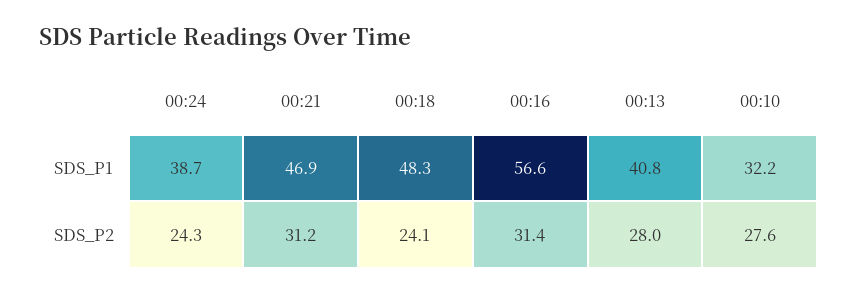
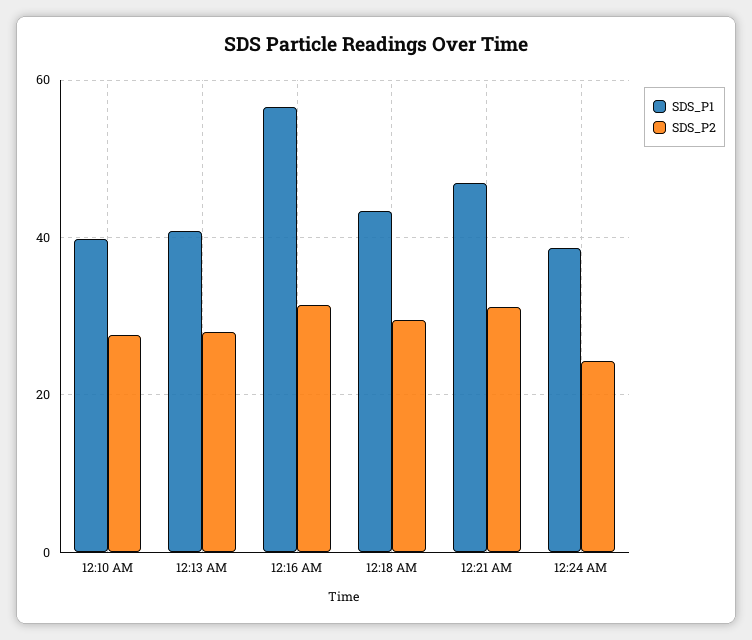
SDS_P1, 00:18: 48.3 -> 44
SDS_P1, 00:10: 32.2 -> 40
SDS_P2, 00:18: 24.1 -> 30

